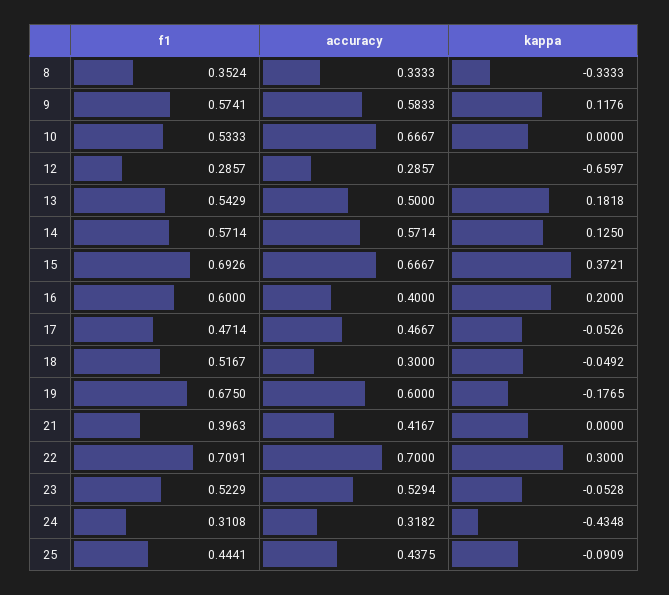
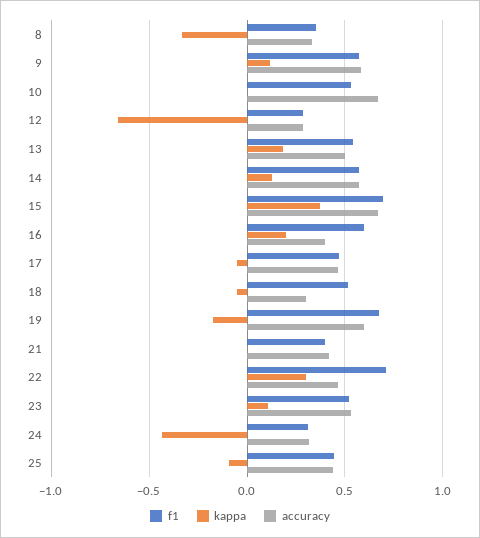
accuracy, 22: 0.7 -> 0.45
kappa, 23: -0.0528 -> 0.1

